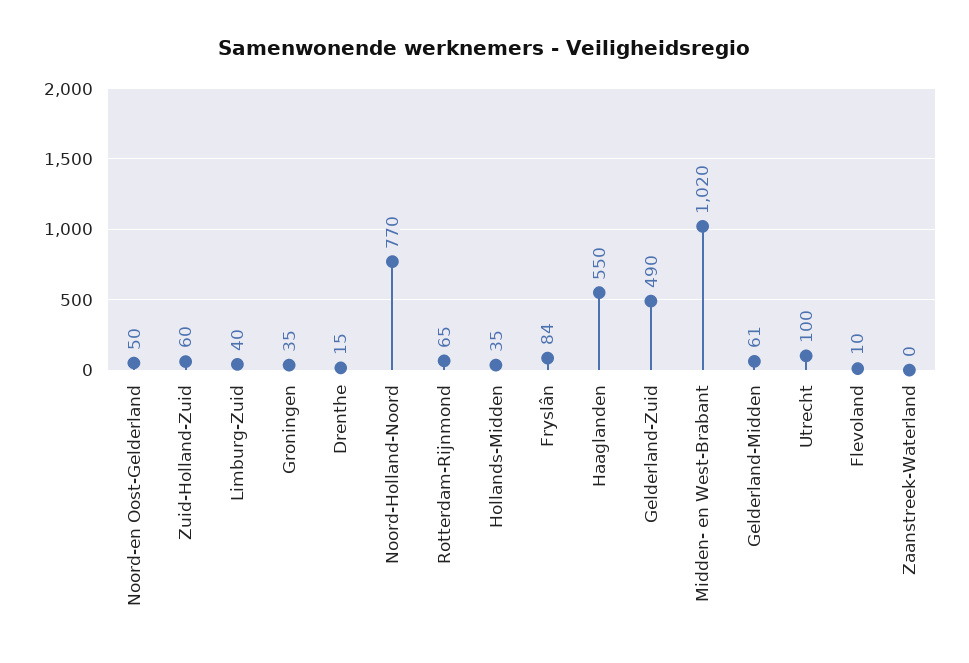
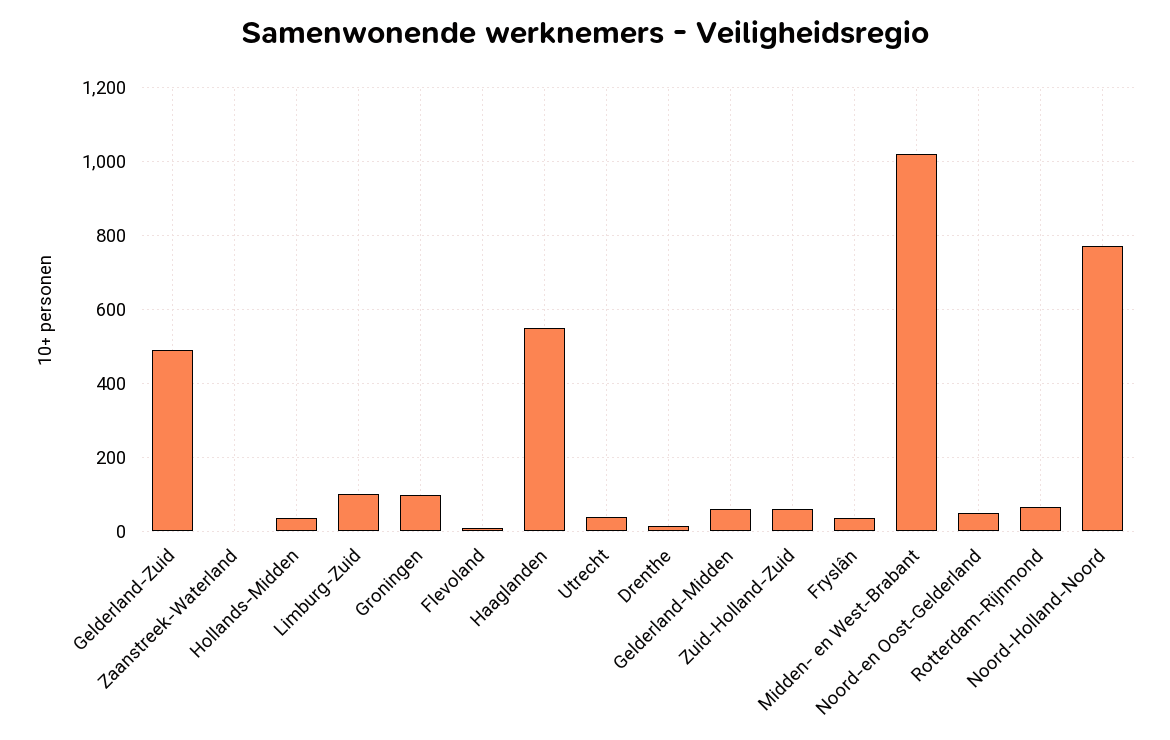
Limburg-Zuid: 40 -> 100
Groningen: 35 -> 100
Fryslân: 84 -> 40
Utrecht: 100 -> 40

